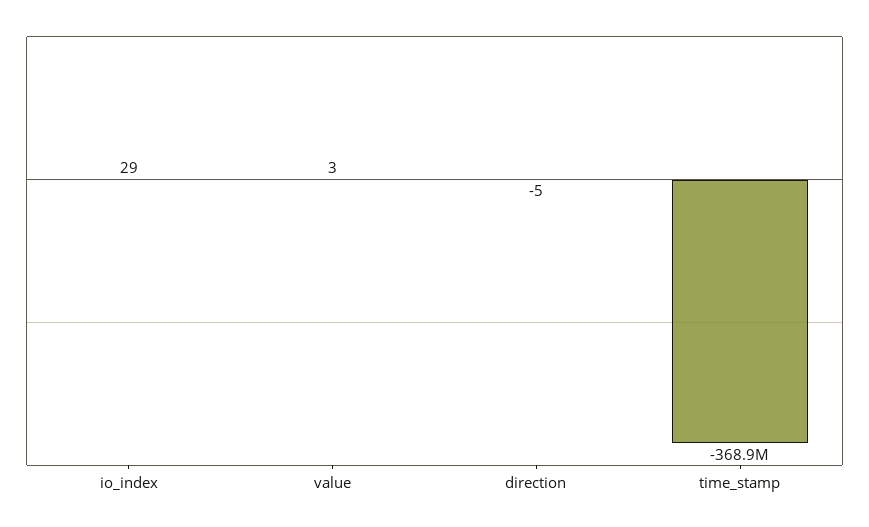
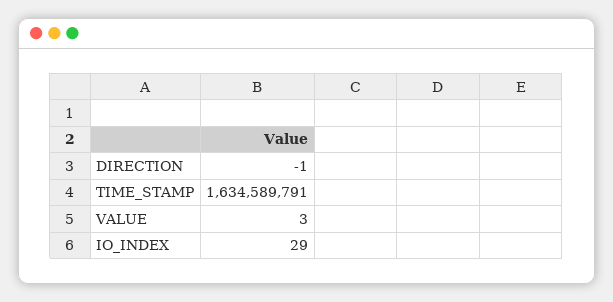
direction: -5 -> -1
time_stamp: -368900000 -> 1634589791

